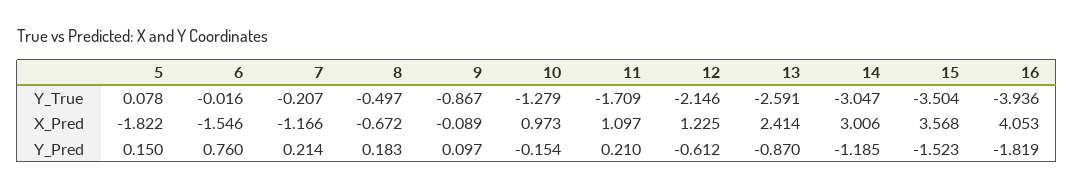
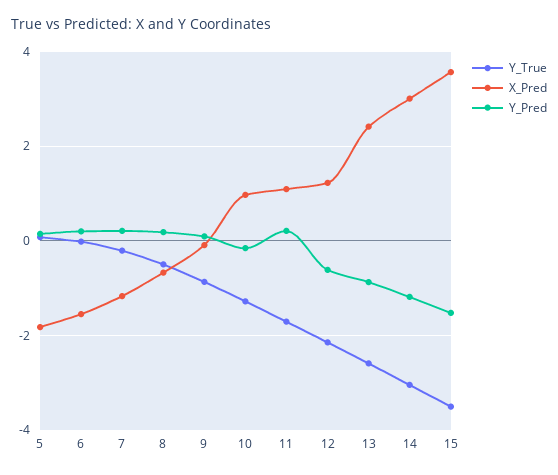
Y_True, 16: -3.936 -> none
X_Pred, 16: 4.053 -> none
Y_Pred, 6: 0.76 -> 0.2
Y_Pred, 16: -1.819 -> none

